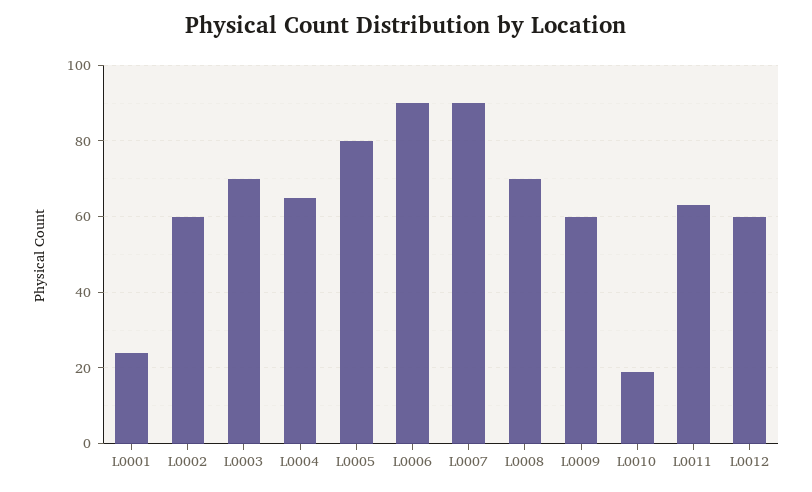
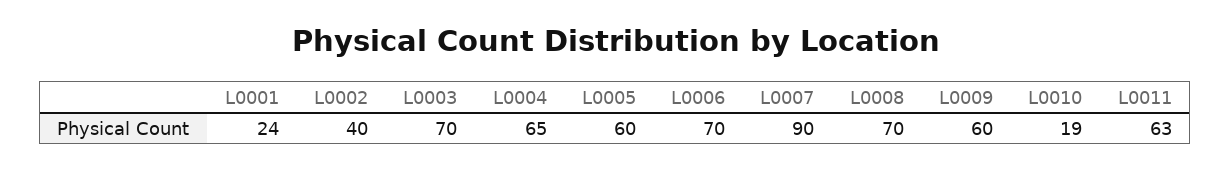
L0002: 60 -> 40
L0005: 80 -> 60
L0006: 90 -> 70
L0012: 60 -> none

